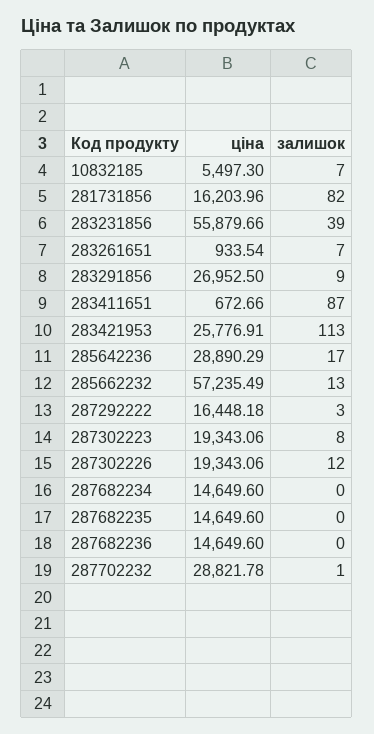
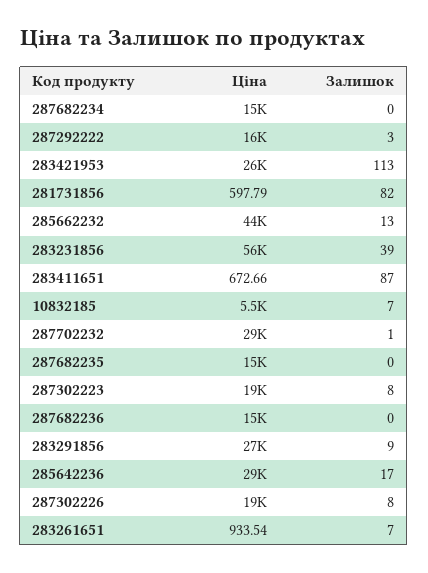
ціна, 281731856: 16203.96 -> 597.79
ціна, 285662232: 57235.49 -> 44000
залишок, 287302226: 12 -> 8

